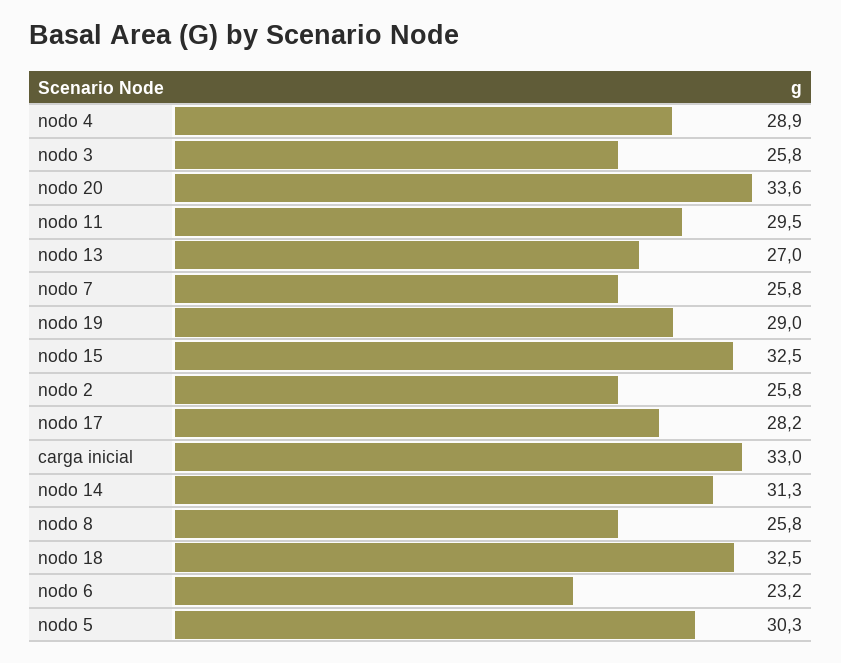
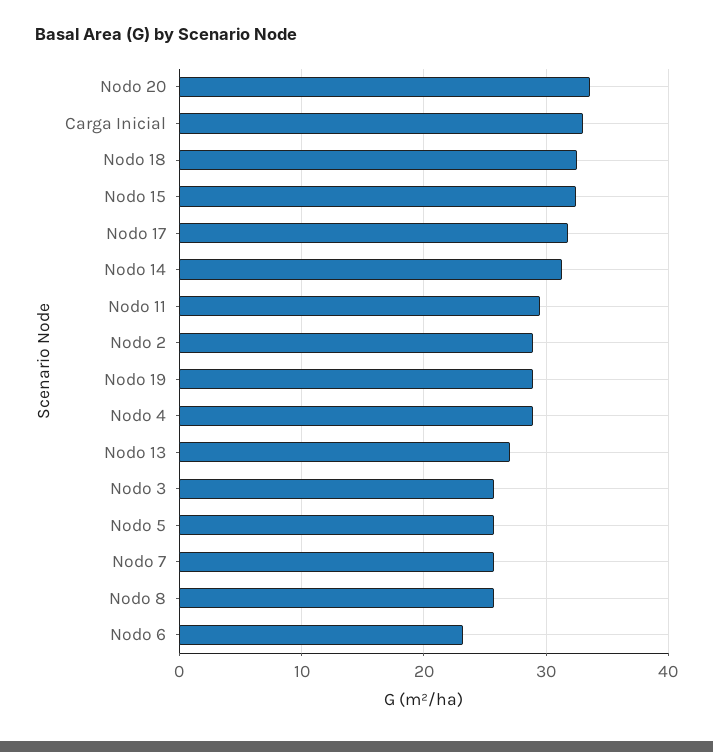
nodo 2: 25.8 -> 29
nodo 17: 28.2 -> 32
nodo 5: 30.3 -> 26

